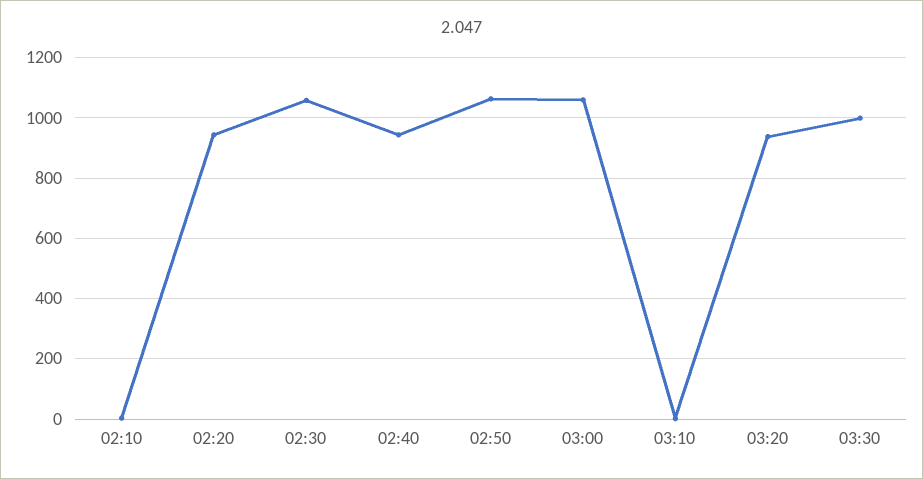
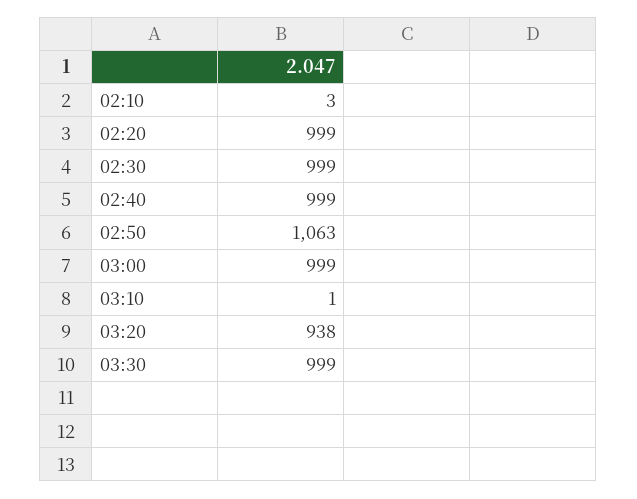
02:20: 940 -> 999
02:30: 1060 -> 999
02:40: 940 -> 999
03:00: 1060 -> 999

